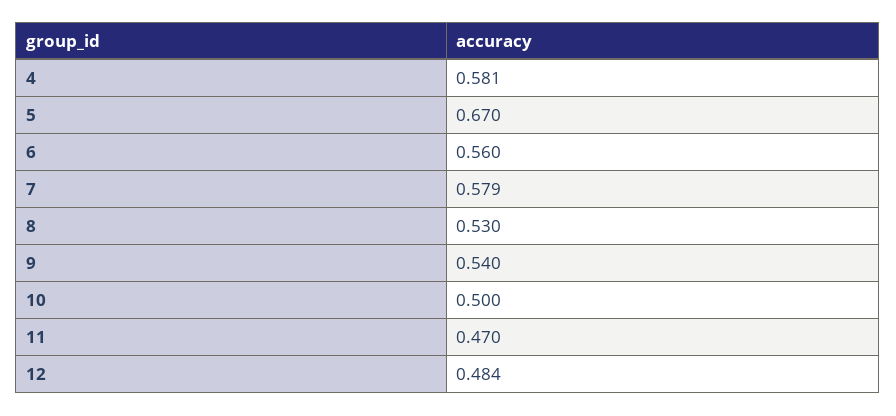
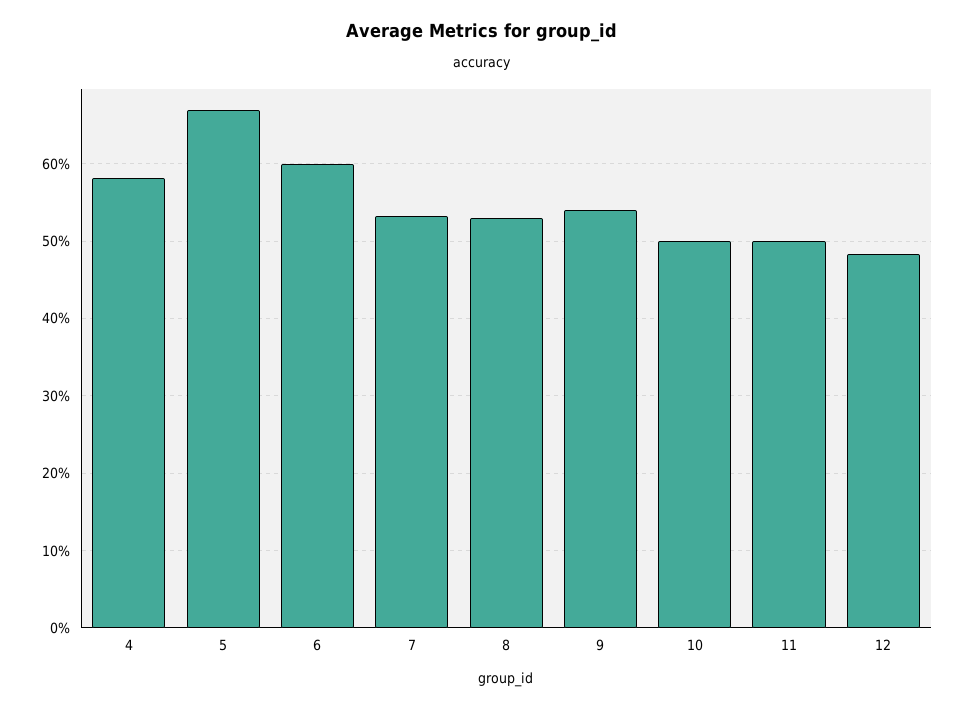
6: 0.56 -> 0.6
7: 0.579 -> 0.53
11: 0.47 -> 0.5

